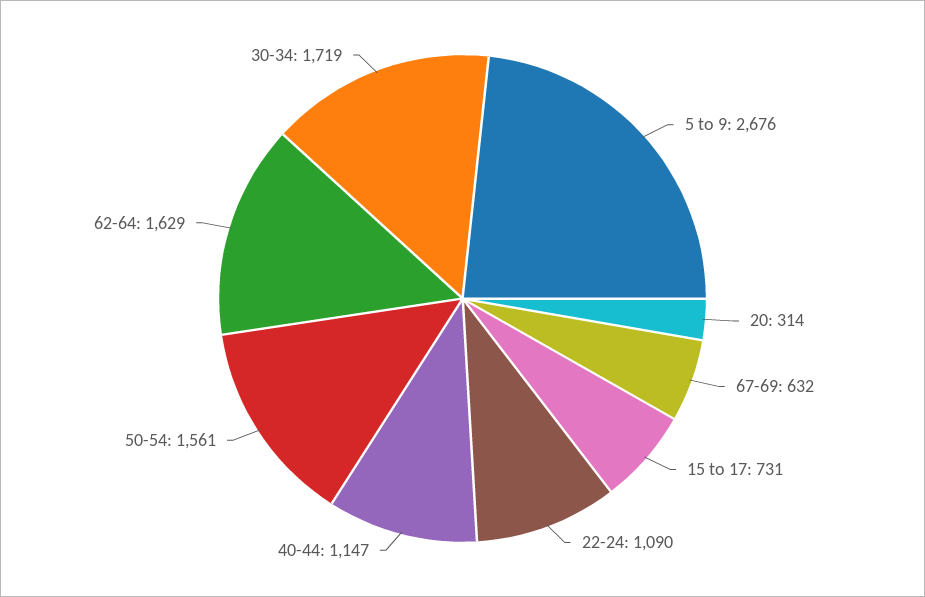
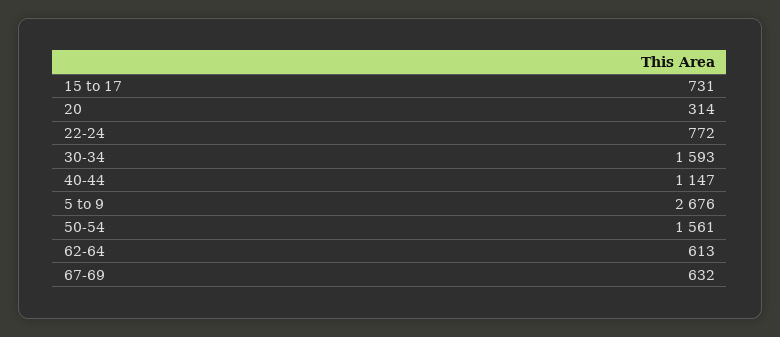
22-24: 1090 -> 772
62-64: 1629 -> 613
30-34: 1719 -> 1593

